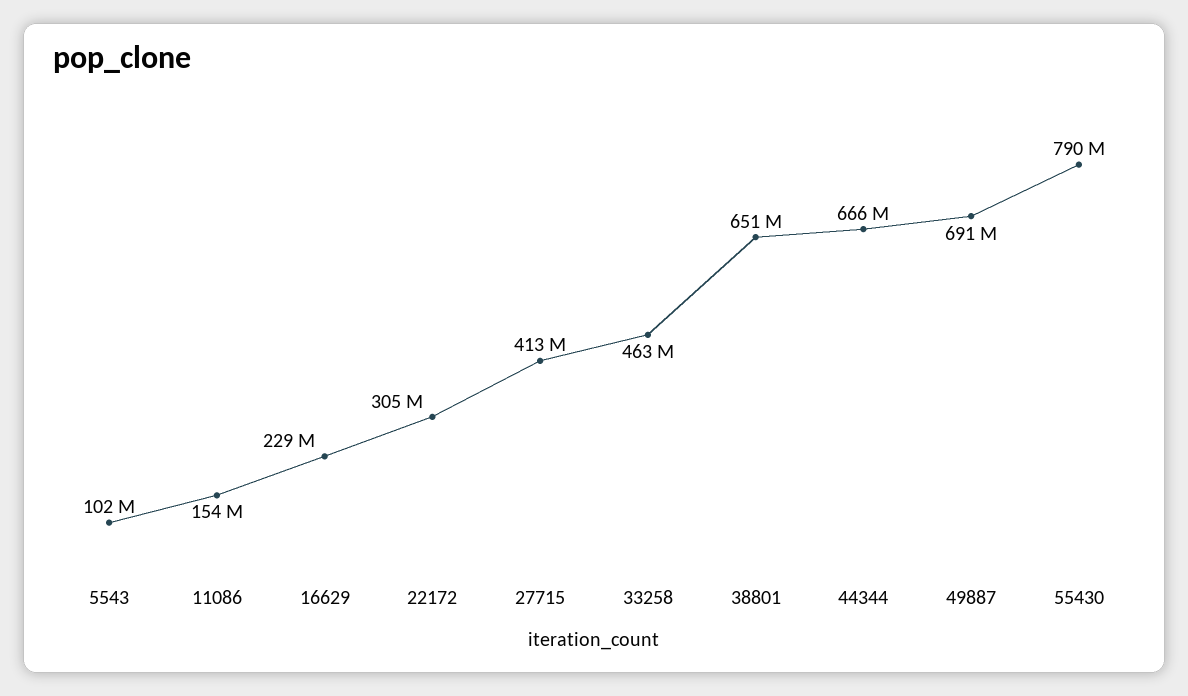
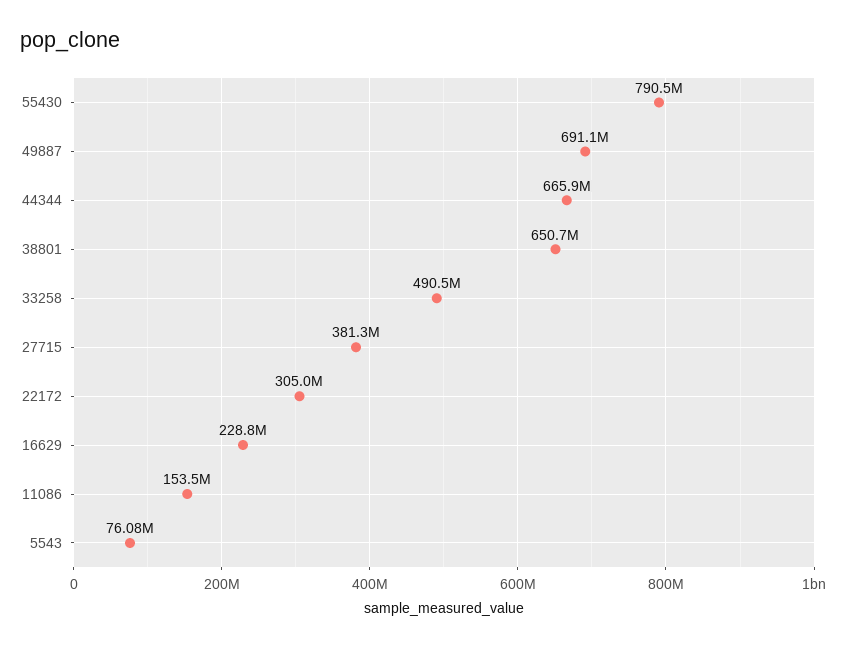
5543: 102000000 -> 76080000
27715: 413000000 -> 381300000
33258: 463000000 -> 490500000

